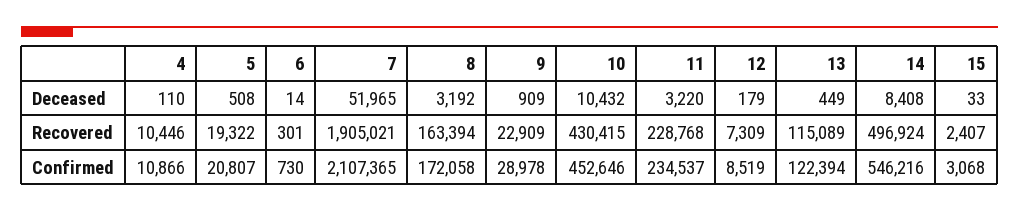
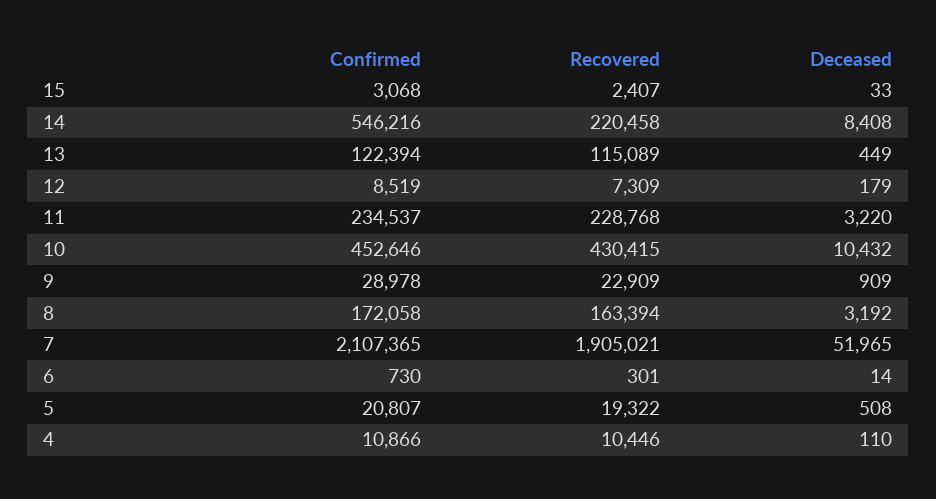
14, Recovered: 496924 -> 220458

